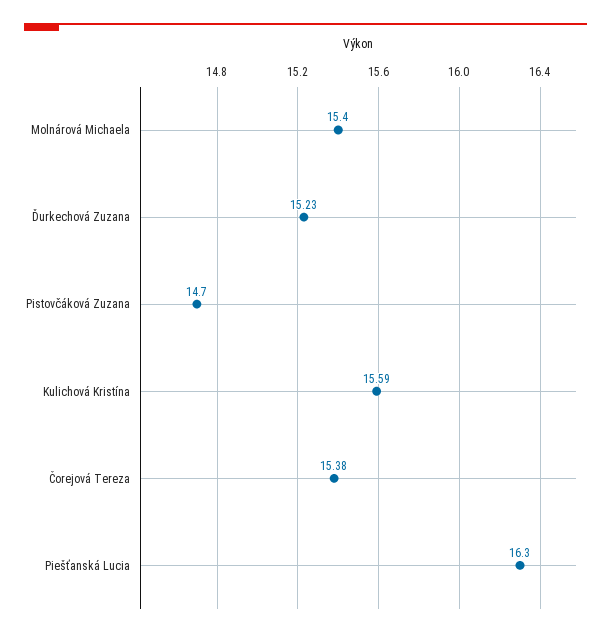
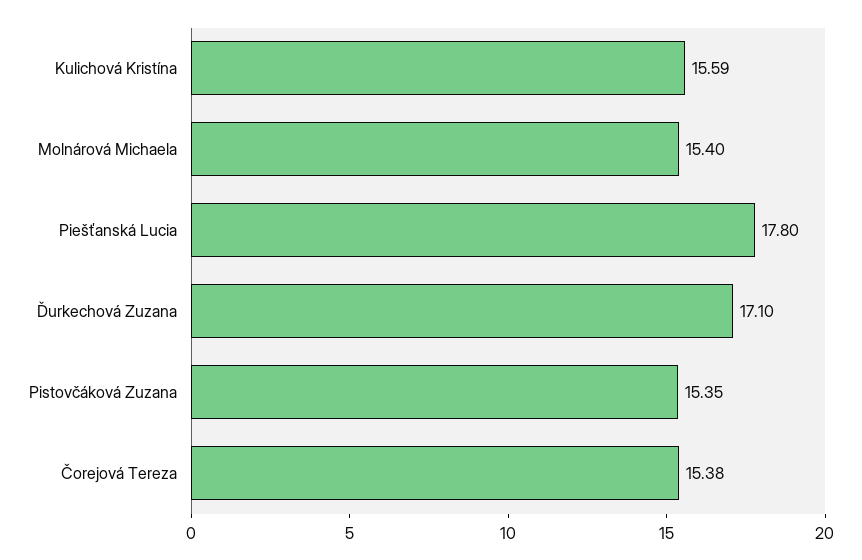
Ďurkechová Zuzana: 15.23 -> 17.1
Pistovčáková Zuzana: 14.7 -> 15.35
Piešťanská Lucia: 16.3 -> 17.8

